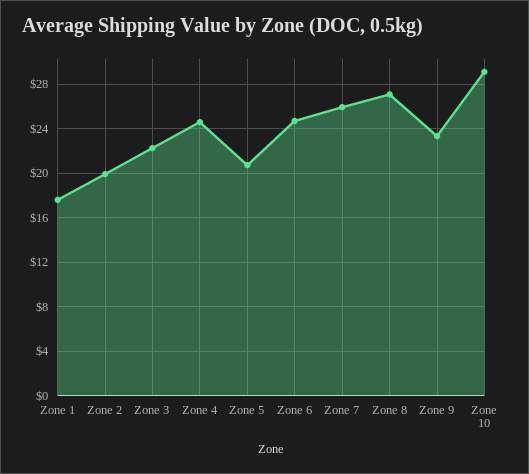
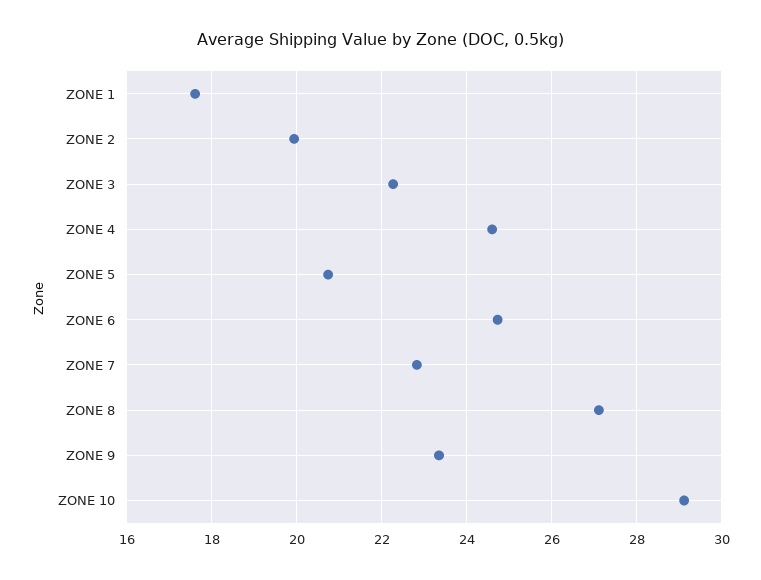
Zone 7: 26 -> 22.8

